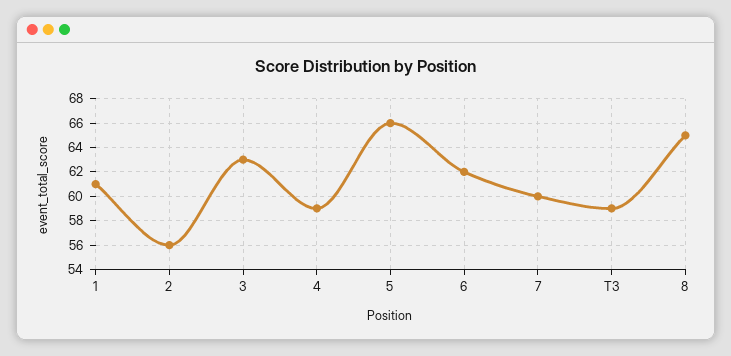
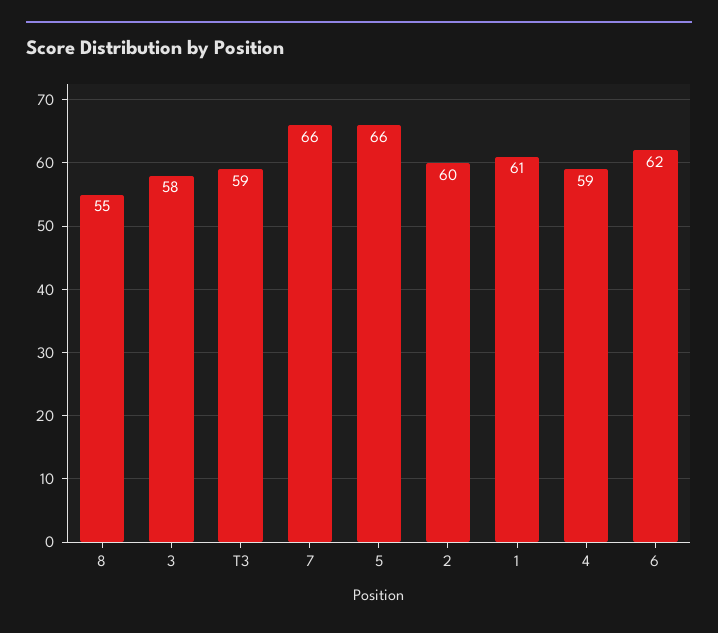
2: 56 -> 60
3: 63 -> 58
7: 60 -> 66
8: 65 -> 55

